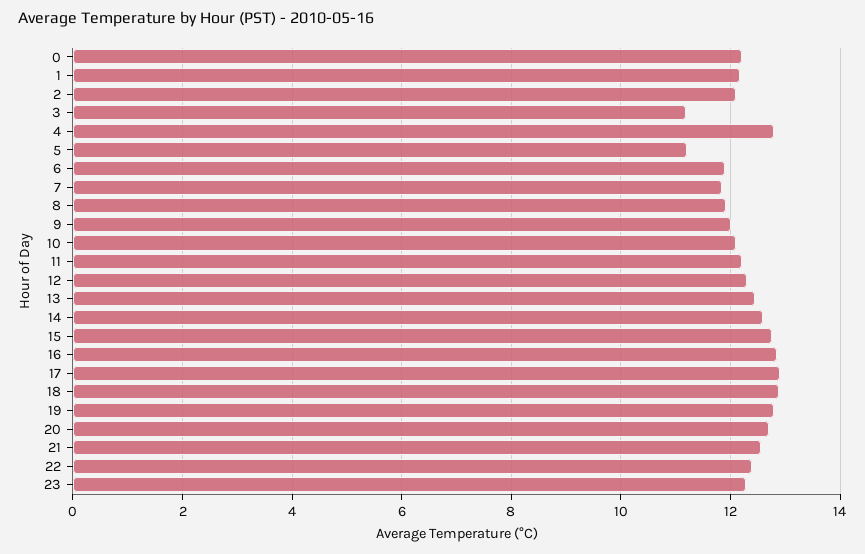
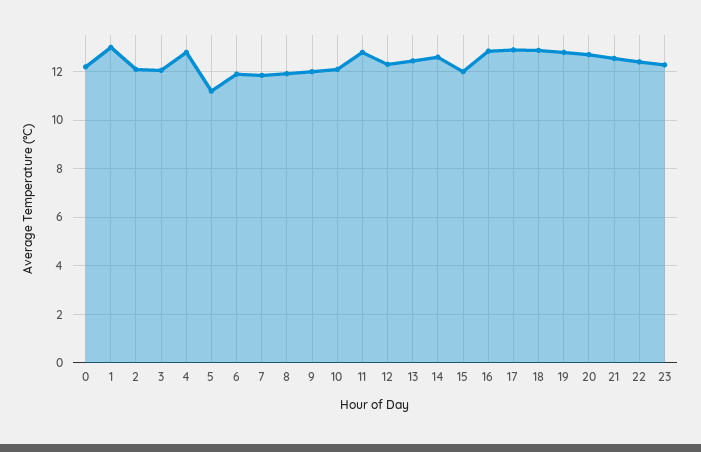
1: 12.2 -> 13
3: 11.2 -> 12
11: 12.2 -> 12.75
15: 12.8 -> 12

